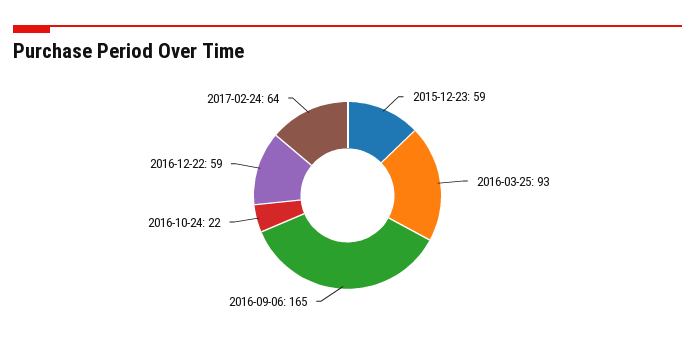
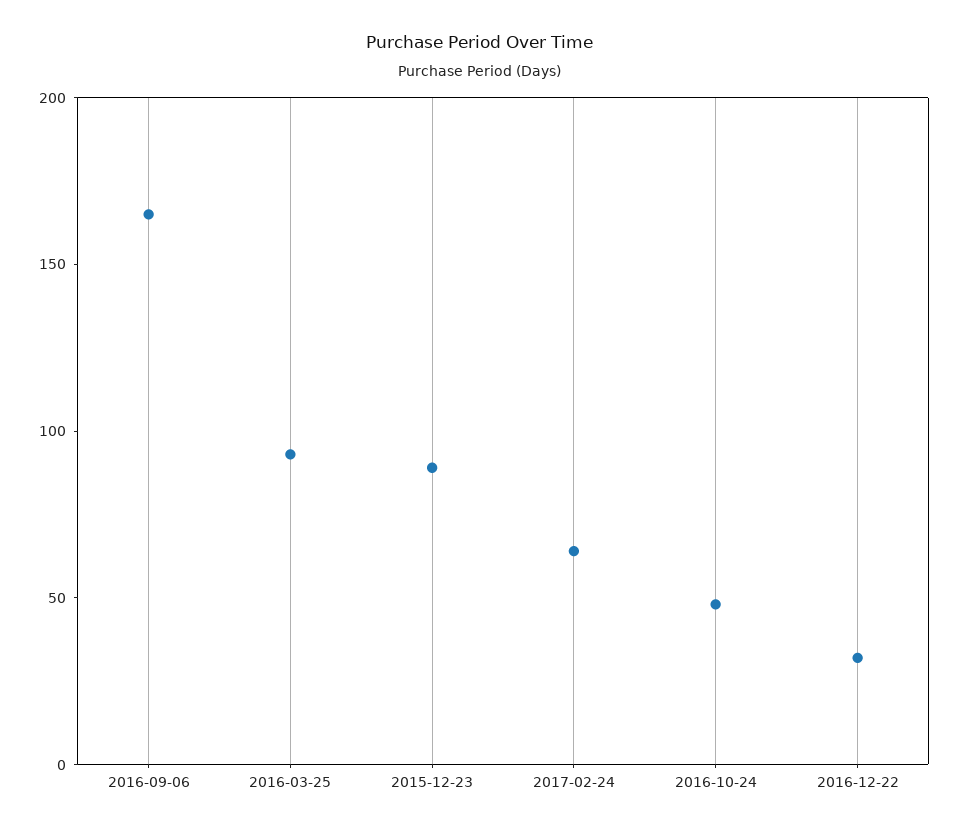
2015-12-23: 59 -> 90
2016-10-24: 22 -> 50
2016-12-22: 59 -> 30

